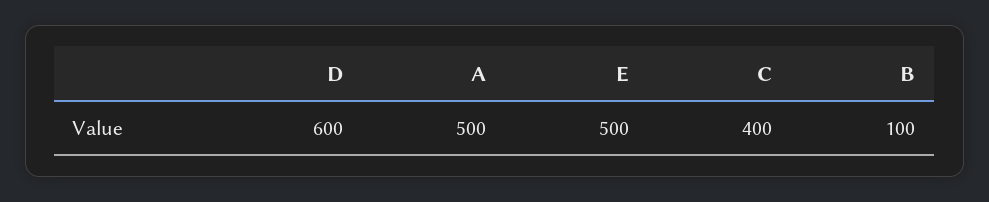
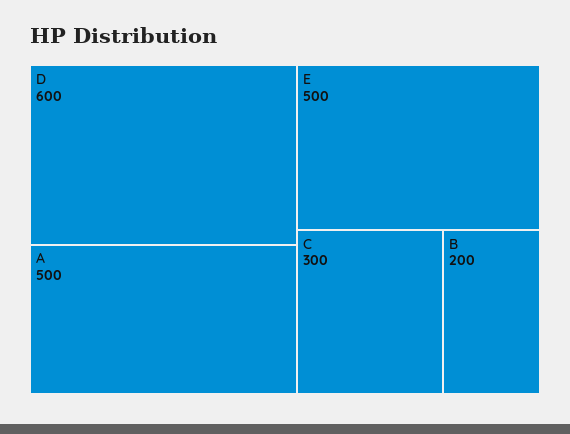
C: 400 -> 300
B: 100 -> 200

